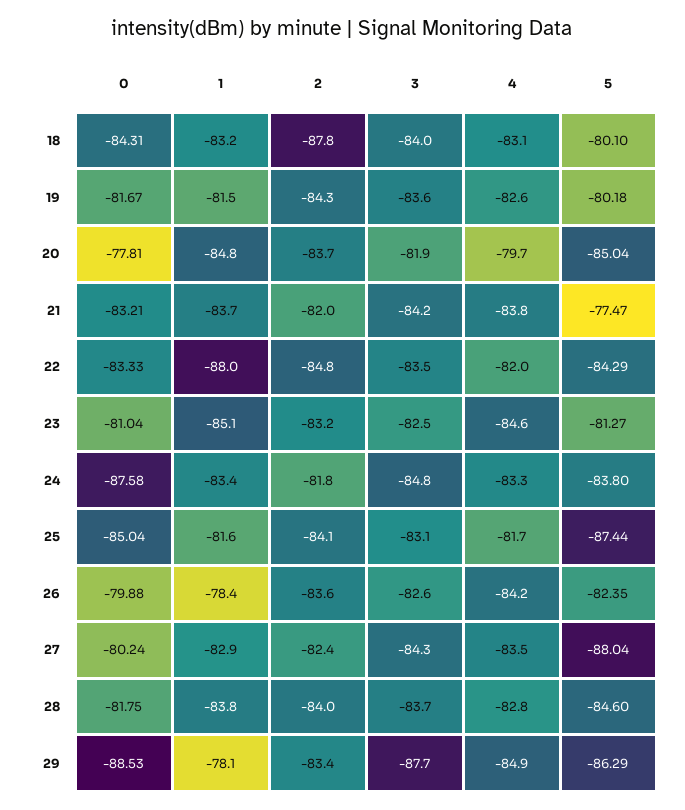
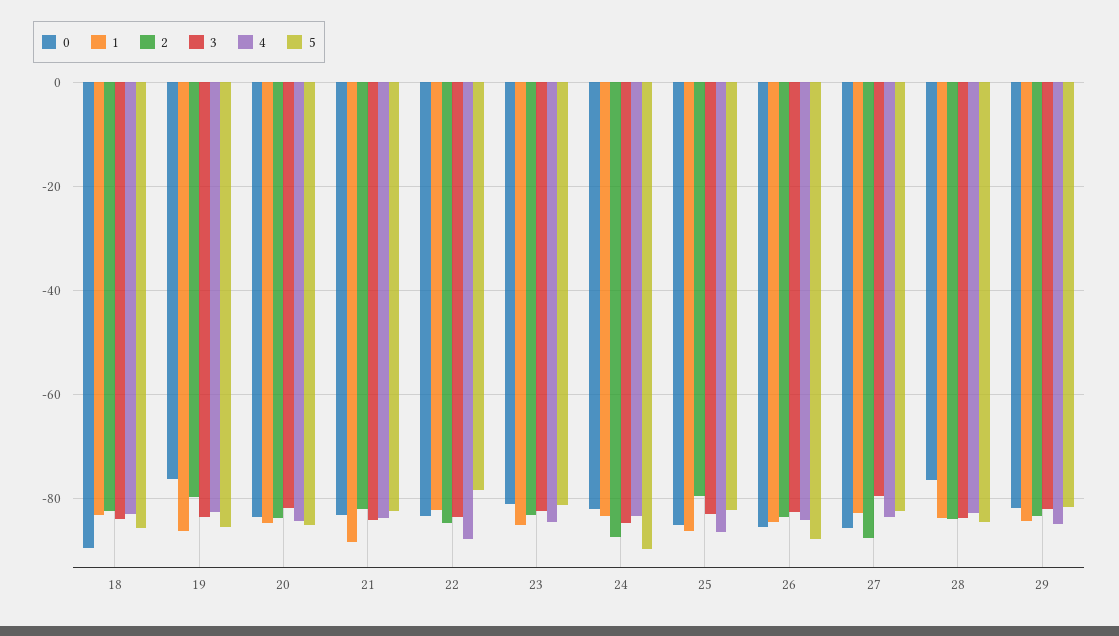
0, 18: -84.31 -> -90
2, 18: -87.8 -> -82
5, 18: -80.1 -> -86
0, 19: -81.67 -> -76
1, 19: -81.5 -> -86
2, 19: -84.3 -> -80
5, 19: -80.18 -> -86
0, 20: -77.81 -> -84
4, 20: -79.7 -> -84
1, 21: -83.7 -> -88
5, 21: -77.47 -> -82
1, 22: -88 -> -82
4, 22: -82 -> -88
5, 22: -84.29 -> -78
0, 24: -87.58 -> -82
2, 24: -81.8 -> -88
5, 24: -83.8 -> -90
1, 25: -81.6 -> -86
2, 25: -84.1 -> -80
4, 25: -81.7 -> -86
5, 25: -87.44 -> -82
0, 26: -79.88 -> -86
1, 26: -78.4 -> -84
5, 26: -82.35 -> -88
0, 27: -80.24 -> -86
2, 27: -82.4 -> -88
3, 27: -84.3 -> -80
5, 27: -88.04 -> -82
0, 28: -81.75 -> -76
0, 29: -88.53 -> -82
1, 29: -78.1 -> -84
3, 29: -87.7 -> -82
5, 29: -86.29 -> -82

